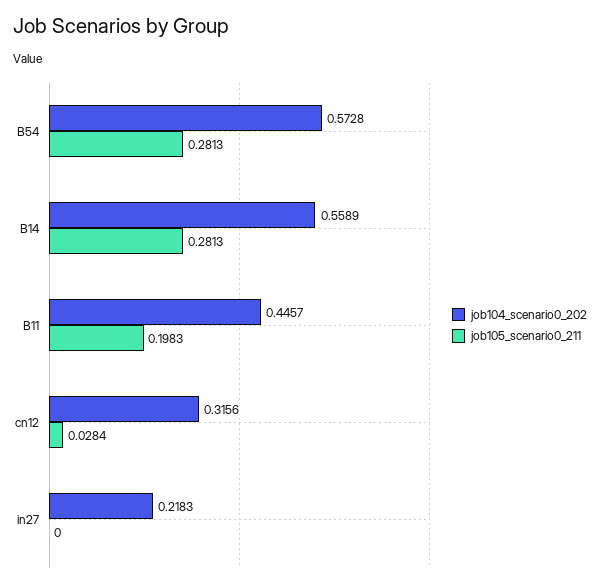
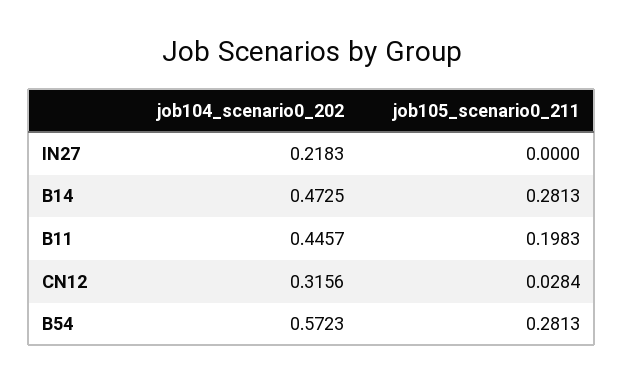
job104_scenario0_202, B54: 0.5728 -> 0.5723
job104_scenario0_202, B14: 0.5589 -> 0.4725

